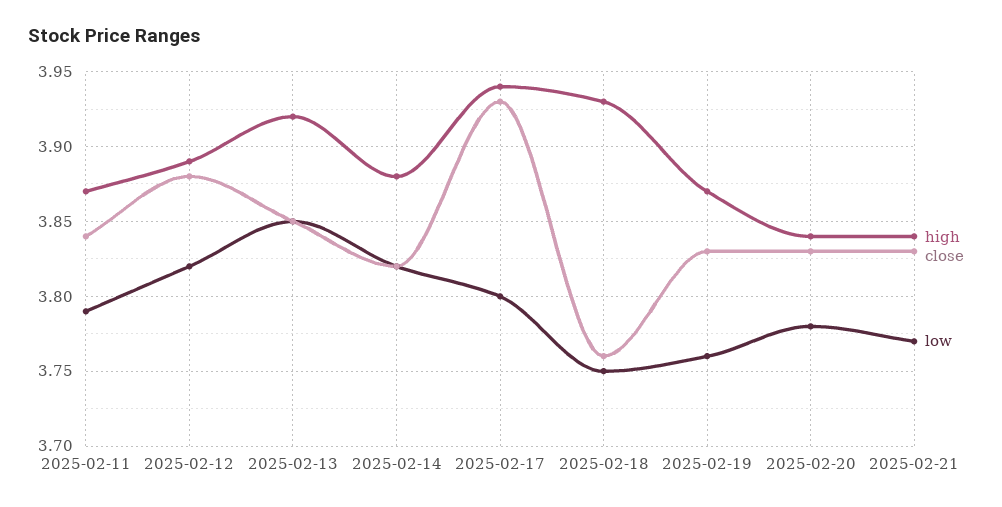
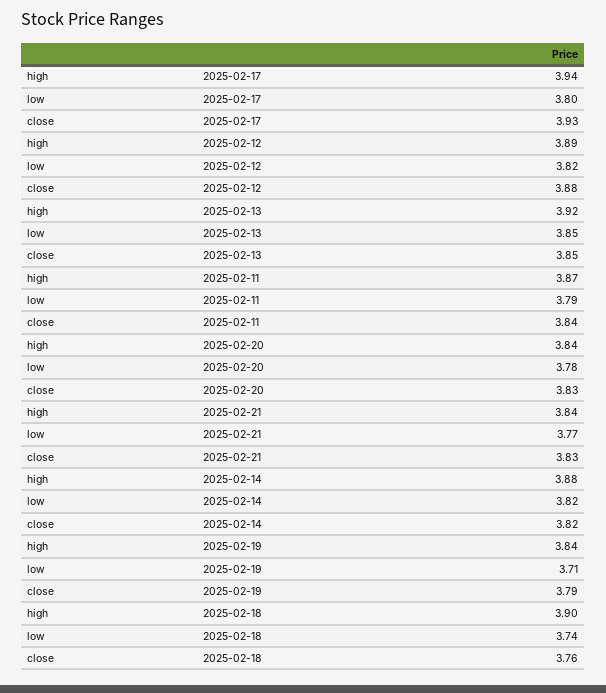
high, 2025-02-18: 3.93 -> 3.9
low, 2025-02-18: 3.75 -> 3.74
high, 2025-02-19: 3.87 -> 3.84
close, 2025-02-19: 3.83 -> 3.79
low, 2025-02-19: 3.76 -> 3.71

